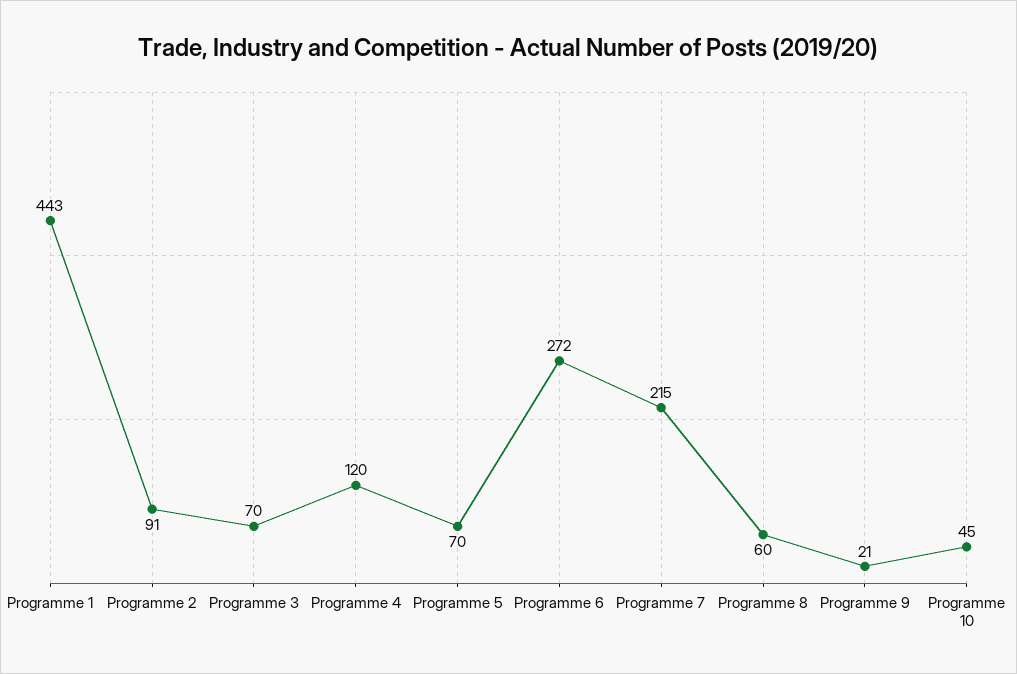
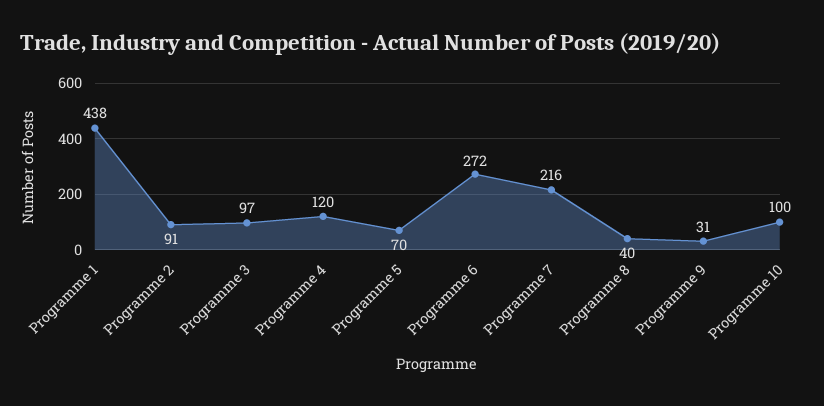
Programme 1: 443 -> 438
Programme 3: 70 -> 97
Programme 7: 215 -> 216
Programme 8: 60 -> 40
Programme 9: 21 -> 31
Programme 10: 45 -> 100

